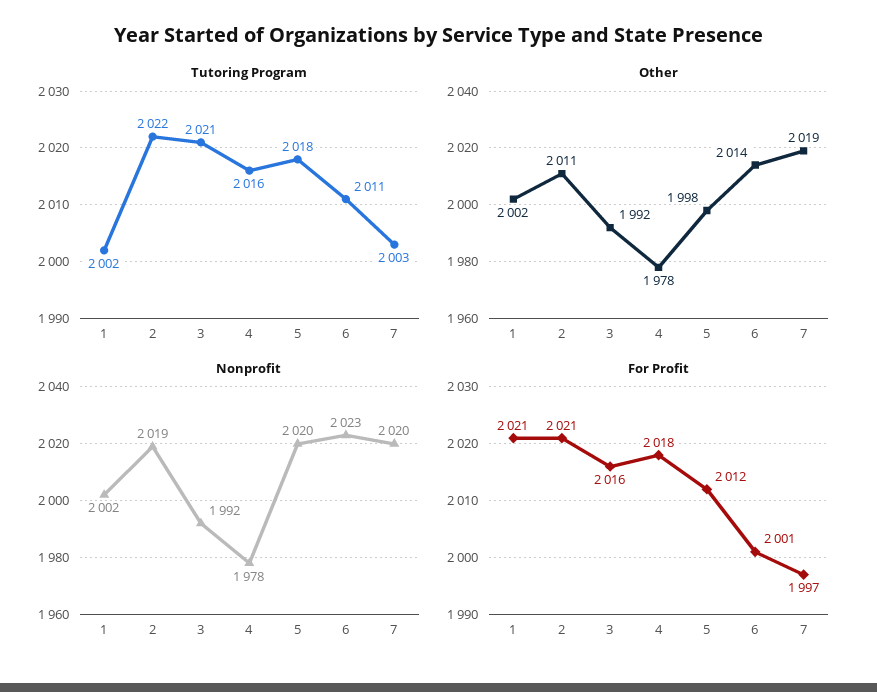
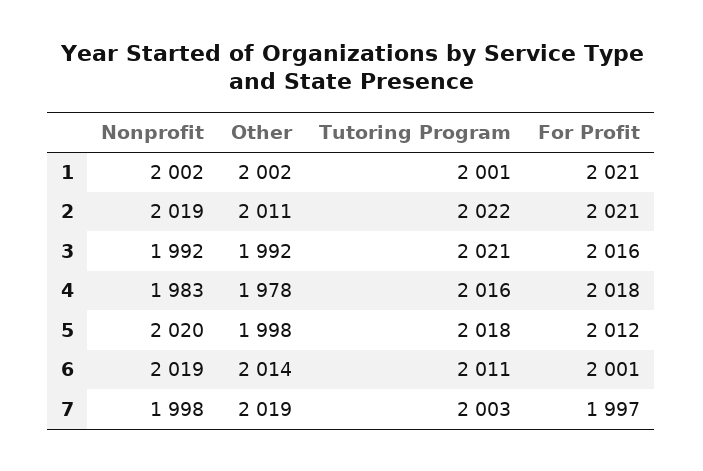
Tutoring Program, 1: 2002 -> 2001
Nonprofit, 4: 1978 -> 1983
Nonprofit, 6: 2023 -> 2019
Nonprofit, 7: 2020 -> 1998

